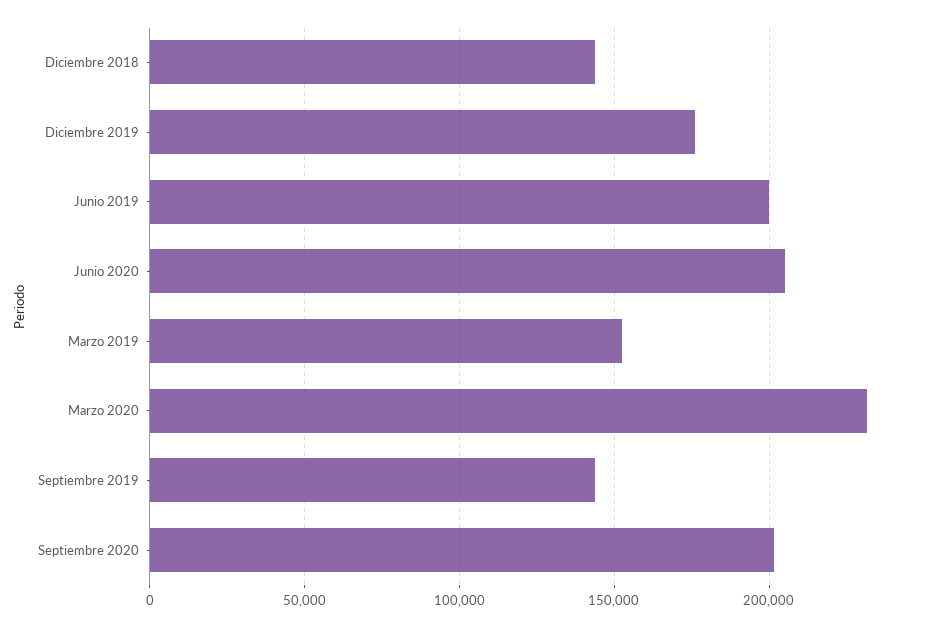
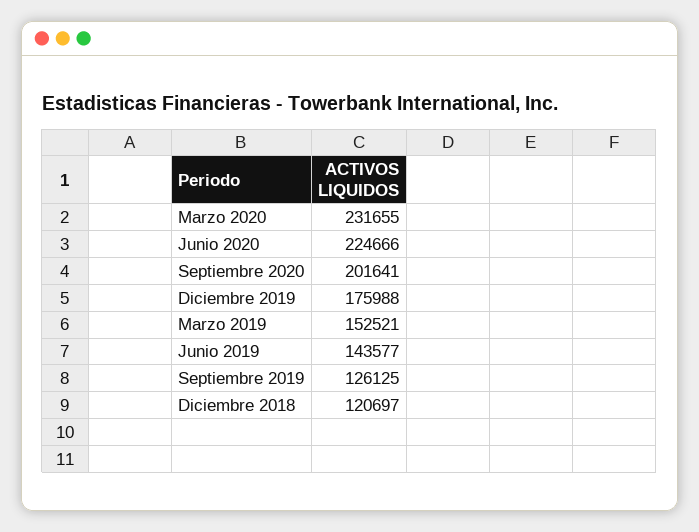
Diciembre 2018: 145000 -> 120697
Junio 2019: 200000 -> 143577
Junio 2020: 205000 -> 224666
Septiembre 2019: 145000 -> 126125

